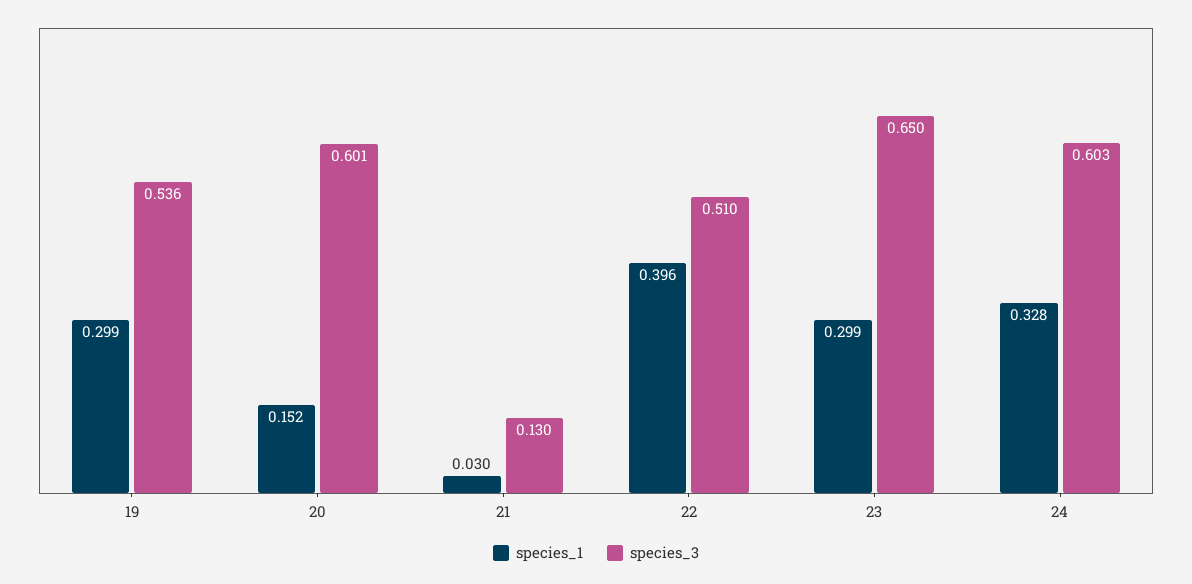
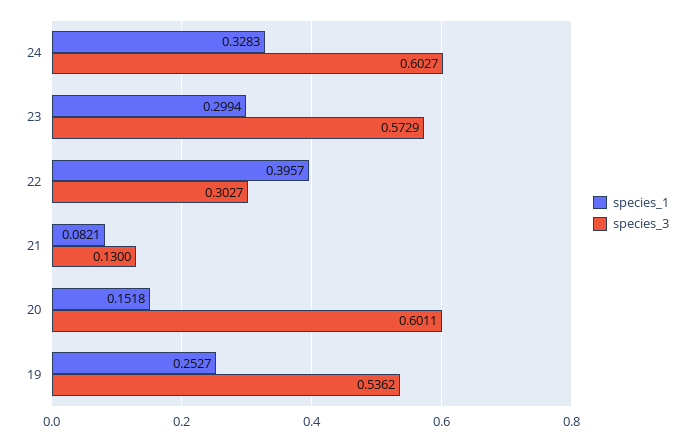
species_1, 19: 0.299 -> 0.2527
species_1, 21: 0.03 -> 0.0821
species_3, 22: 0.51 -> 0.3027
species_3, 23: 0.65 -> 0.5729

